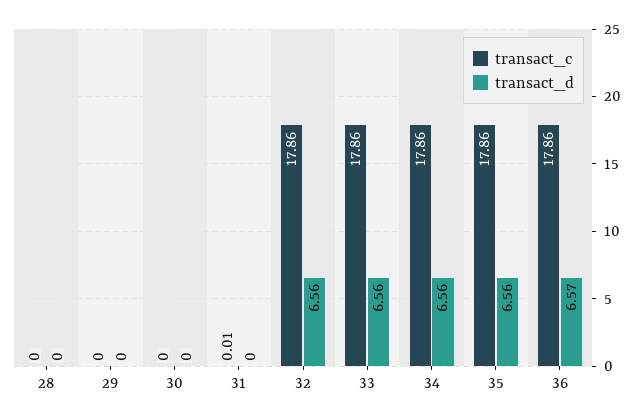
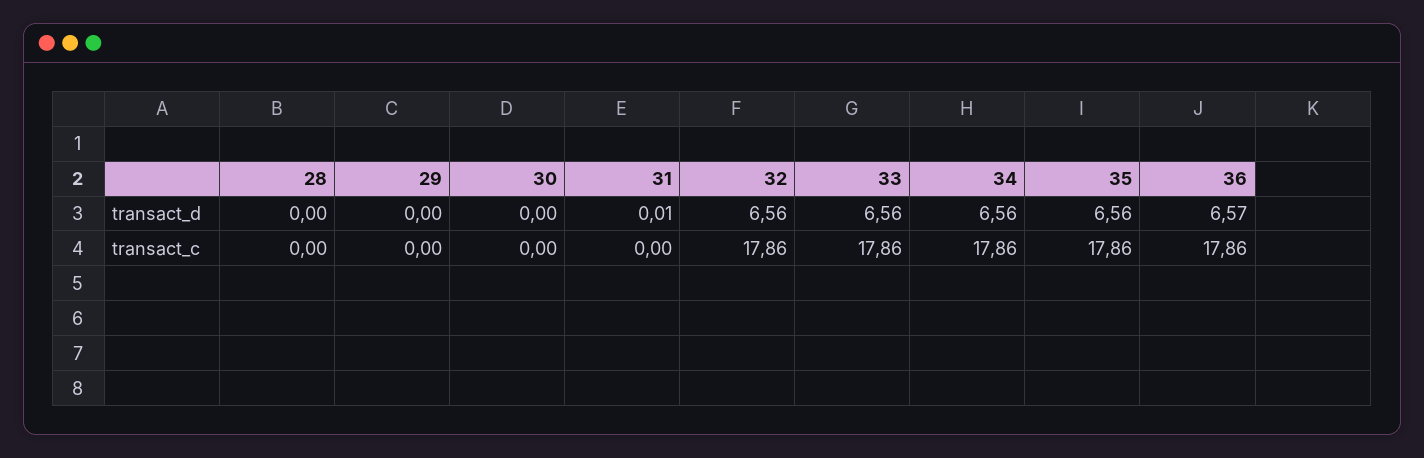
transact_c, 31: 0.01 -> 0
transact_d, 31: 0 -> 0.01

